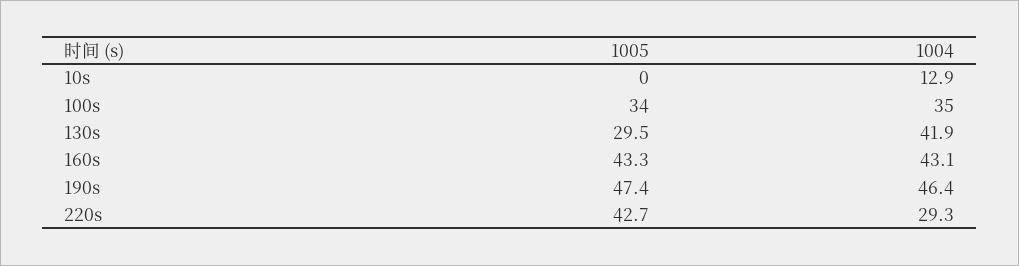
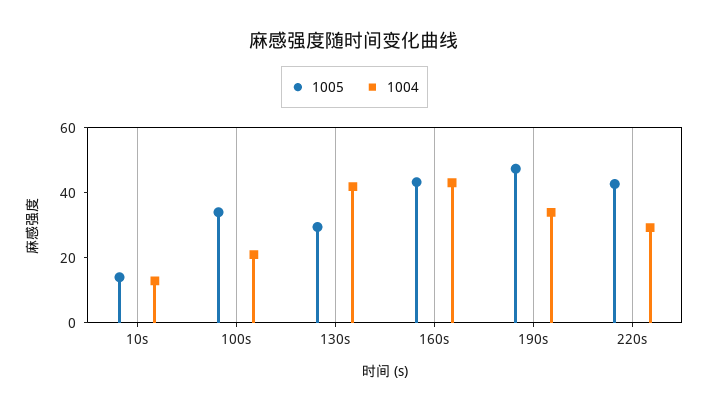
1005, 10s: 0 -> 15
1004, 100s: 35 -> 20
1004, 190s: 46.4 -> 35

